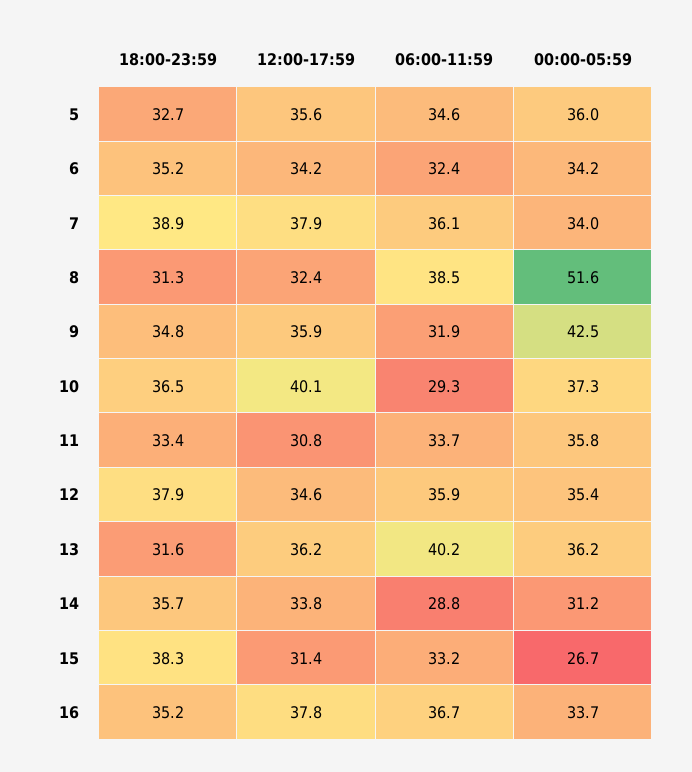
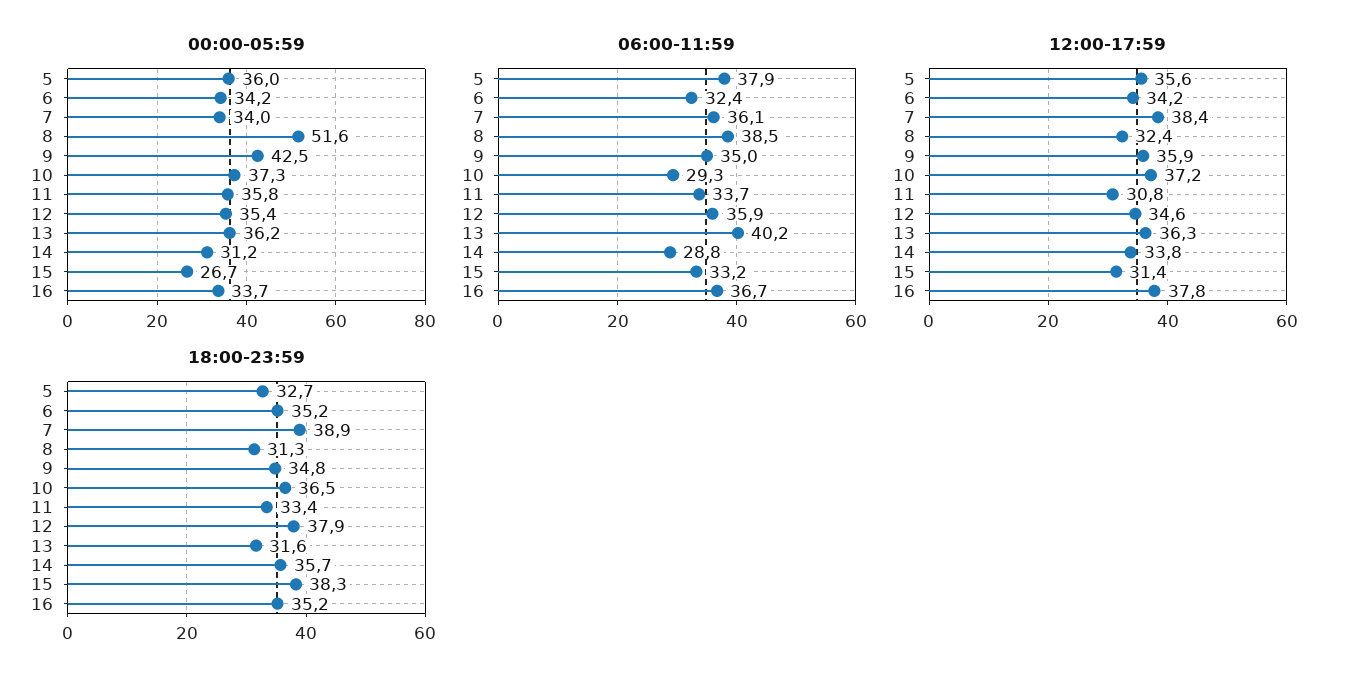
06:00-11:59, 5: 34.6 -> 37.9
12:00-17:59, 7: 37.9 -> 38.4
06:00-11:59, 9: 31.9 -> 35
12:00-17:59, 10: 40.1 -> 37.2
12:00-17:59, 13: 36.2 -> 36.3

